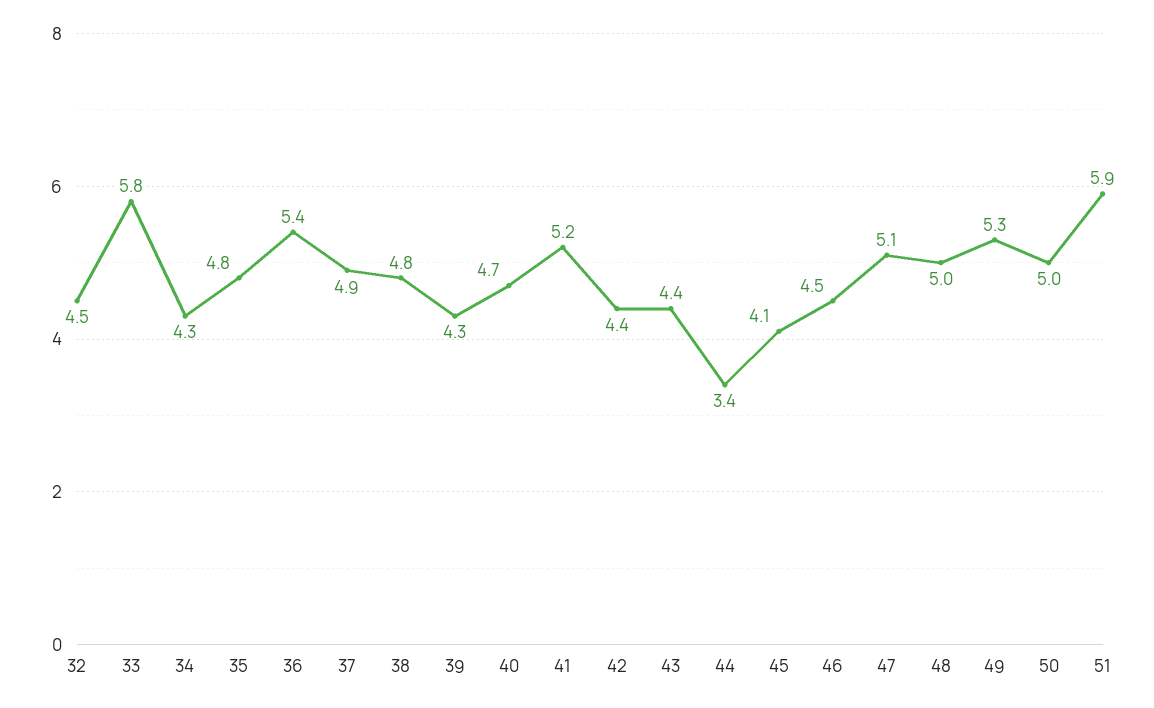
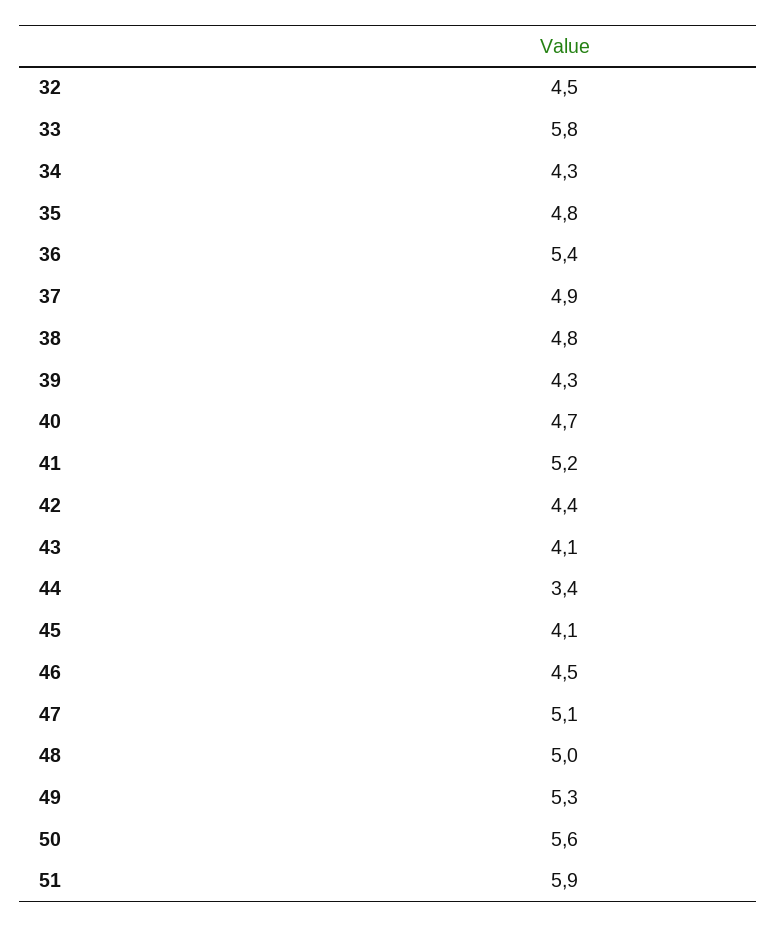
43: 4.4 -> 4.1
50: 5 -> 5.6

